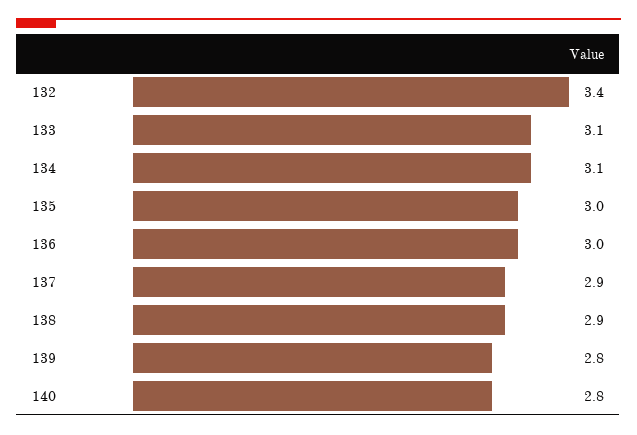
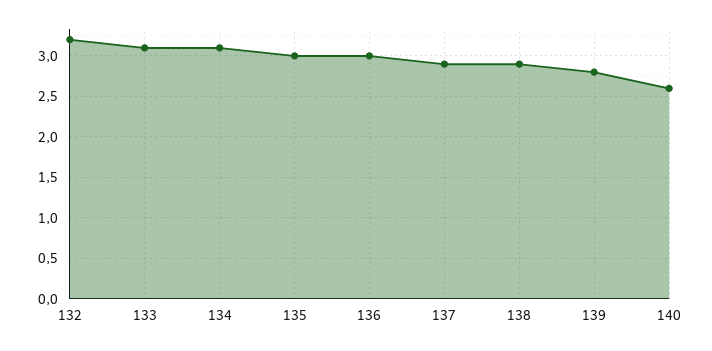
132: 3.4 -> 3.2
140: 2.8 -> 2.6

